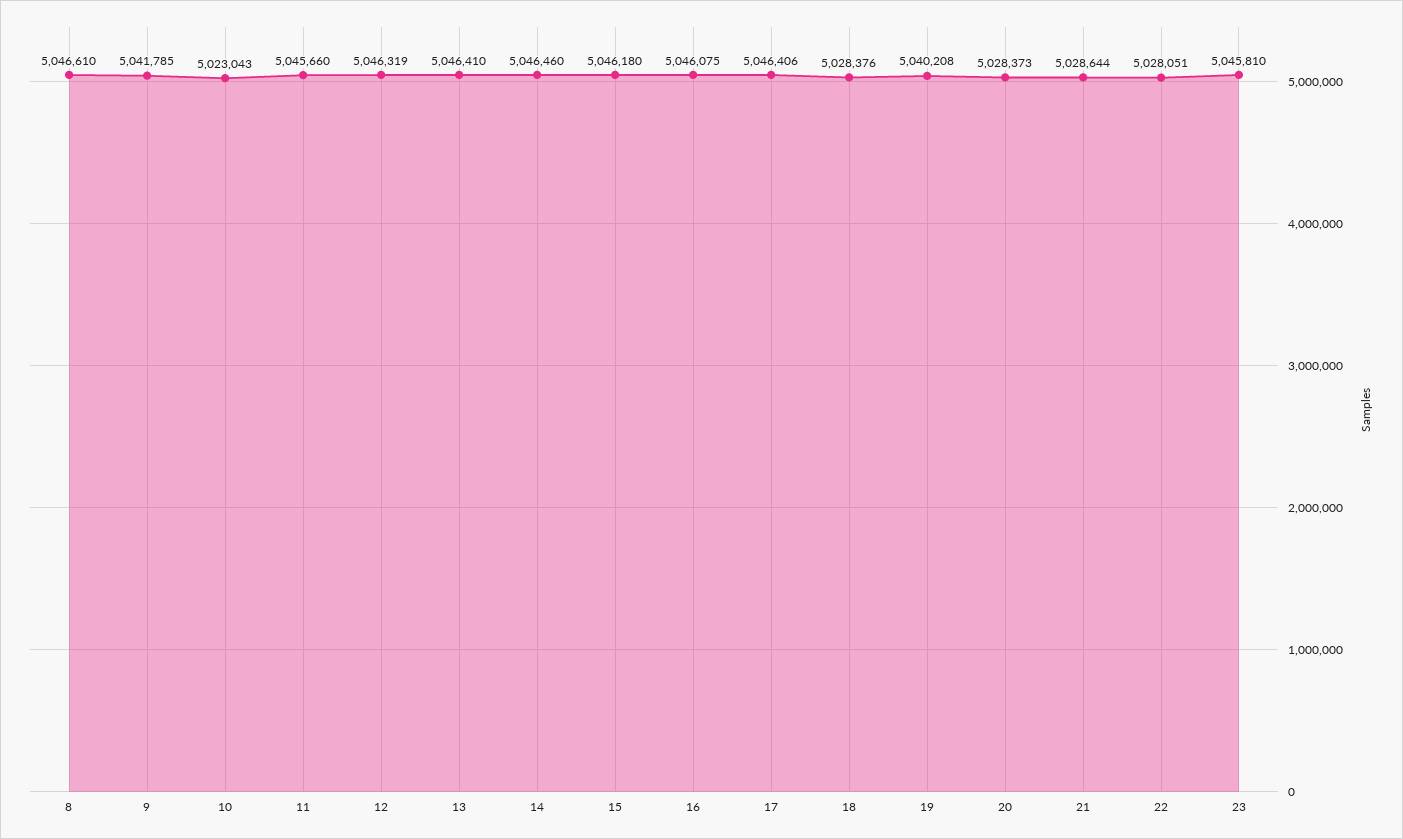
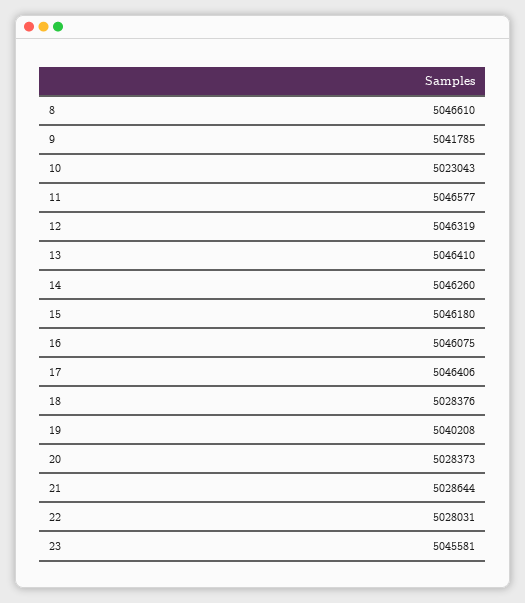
11: 5045660 -> 5046577
14: 5046460 -> 5046260
22: 5028051 -> 5028031
23: 5045810 -> 5045581

